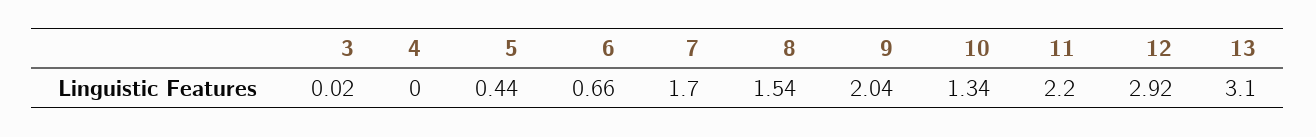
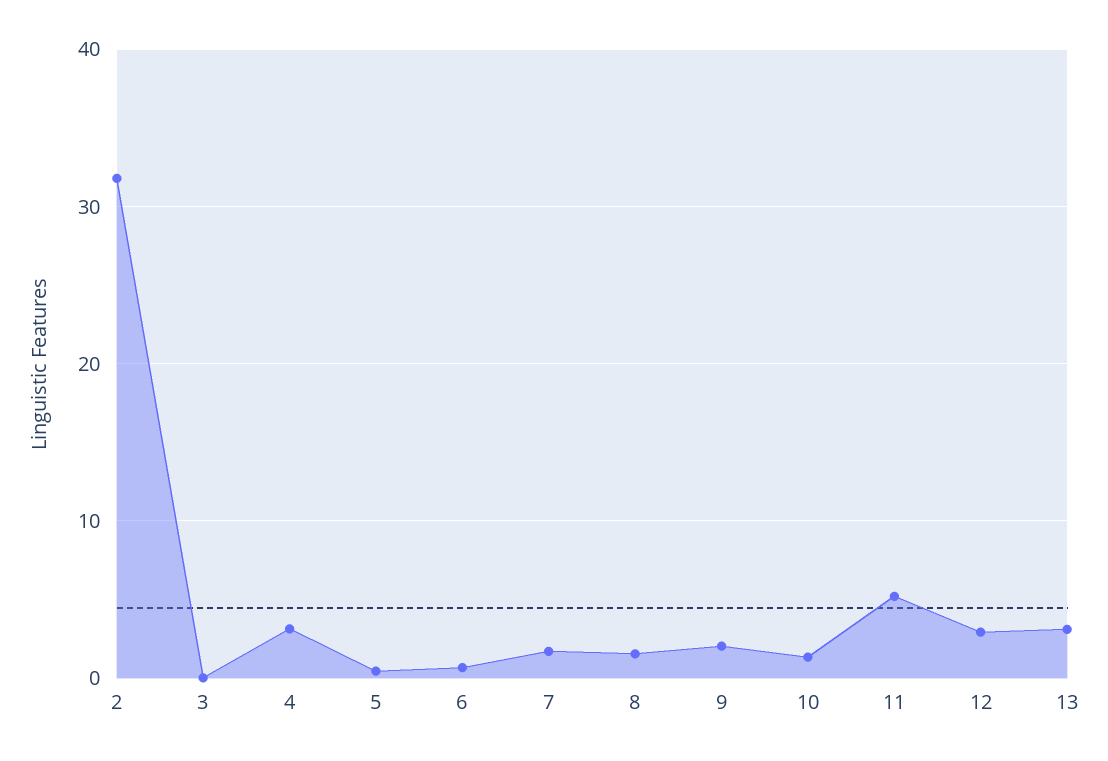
4: 0 -> 3
11: 2.2 -> 5
2: none -> 32

